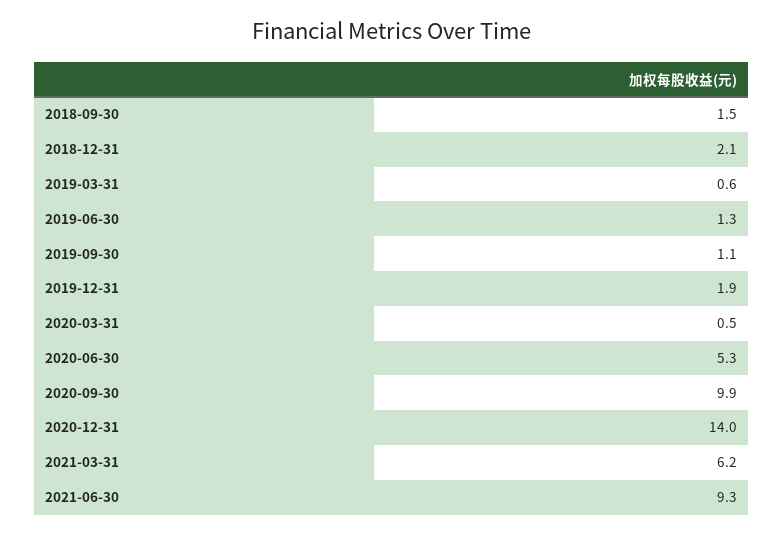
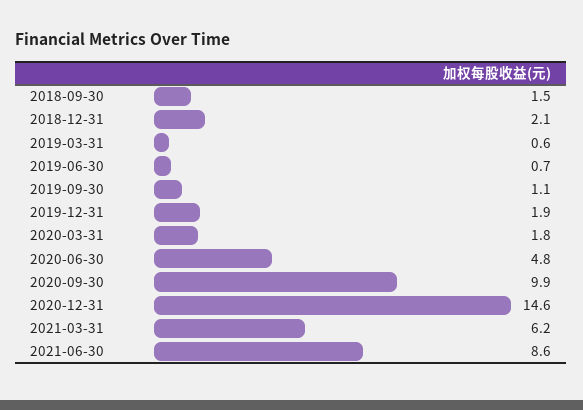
2019-06-30: 1.3 -> 0.7
2020-03-31: 0.5 -> 1.8
2020-06-30: 5.3 -> 4.8
2020-12-31: 14 -> 14.6
2021-06-30: 9.3 -> 8.6

